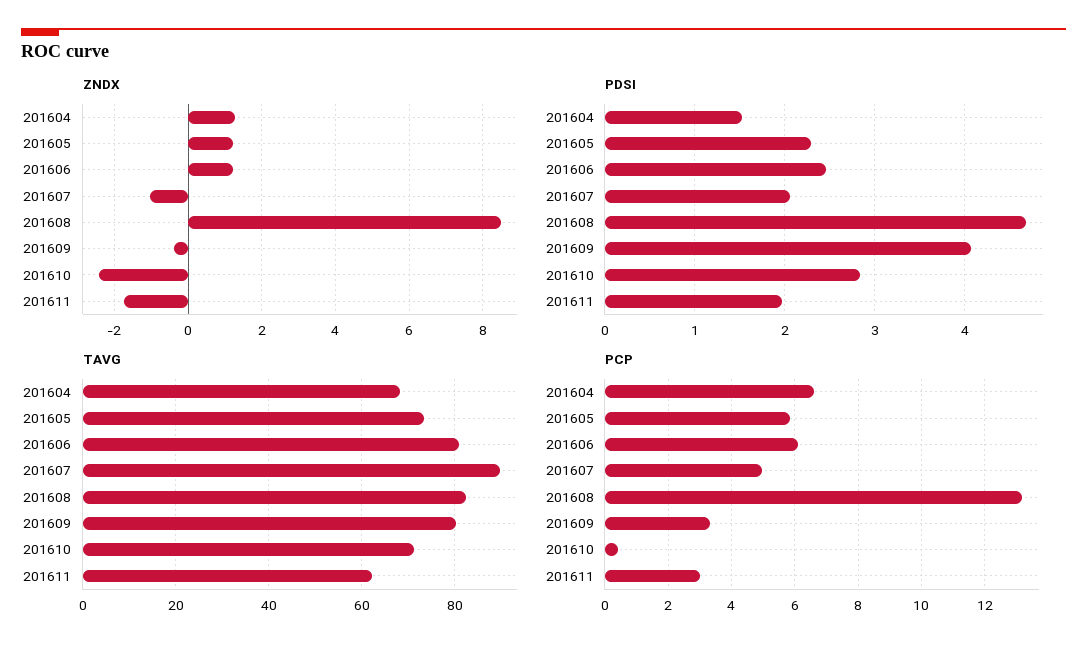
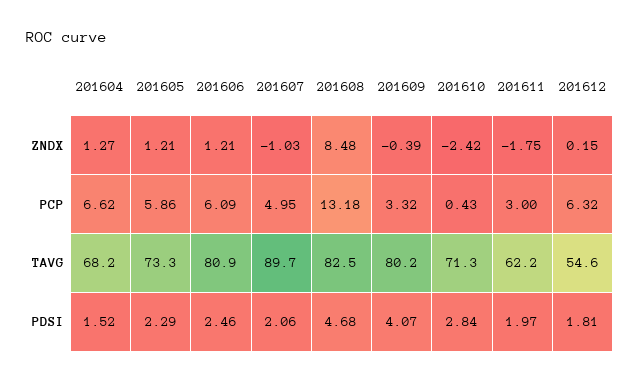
ZNDX, 201612: none -> 0.15
PCP, 201612: none -> 6.32
TAVG, 201612: none -> 54.6
PDSI, 201612: none -> 1.81

